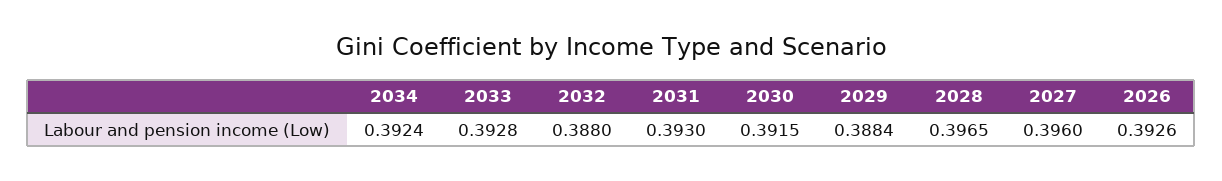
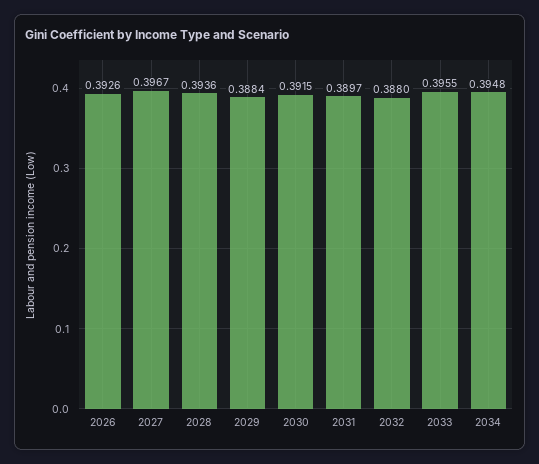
2034: 0.3924 -> 0.3948
2033: 0.3928 -> 0.3955
2031: 0.393 -> 0.3897
2028: 0.3965 -> 0.3936
2027: 0.396 -> 0.3967

